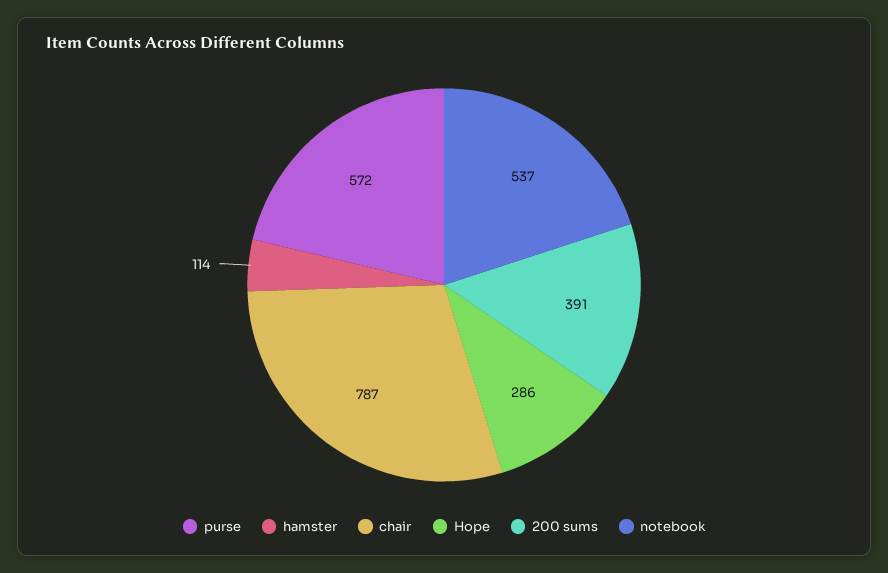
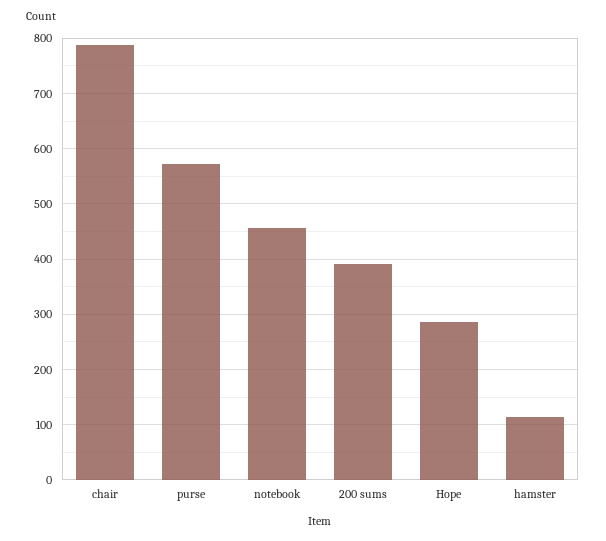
notebook: 537 -> 460

